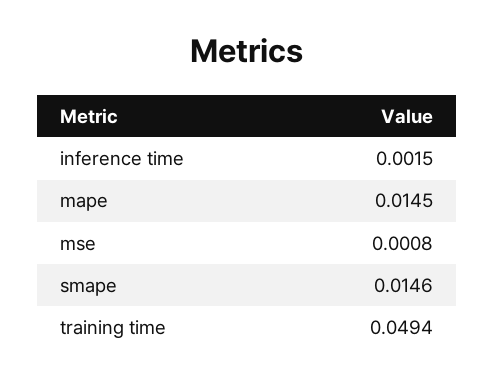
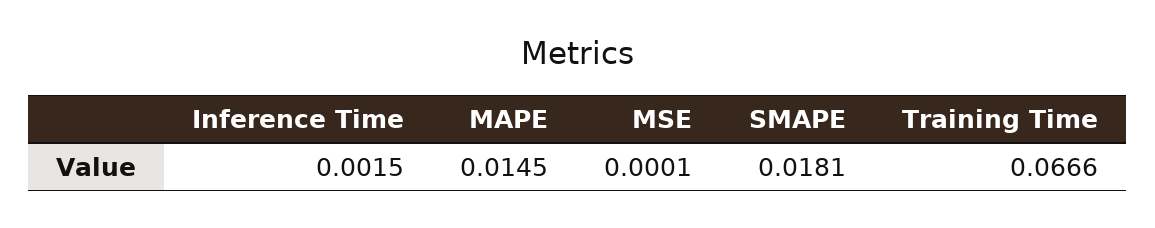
mse: 0.0008 -> 0.0001
smape: 0.0146 -> 0.0181
training time: 0.0494 -> 0.0666

